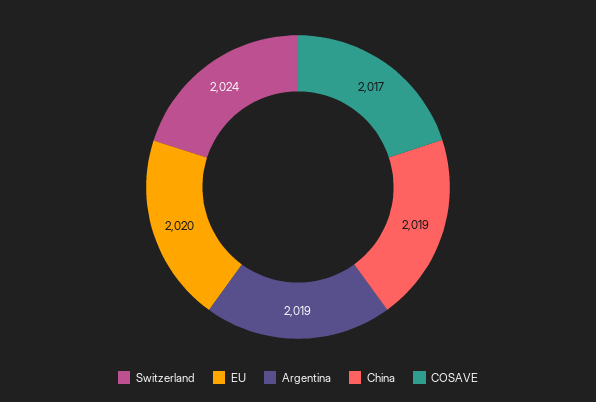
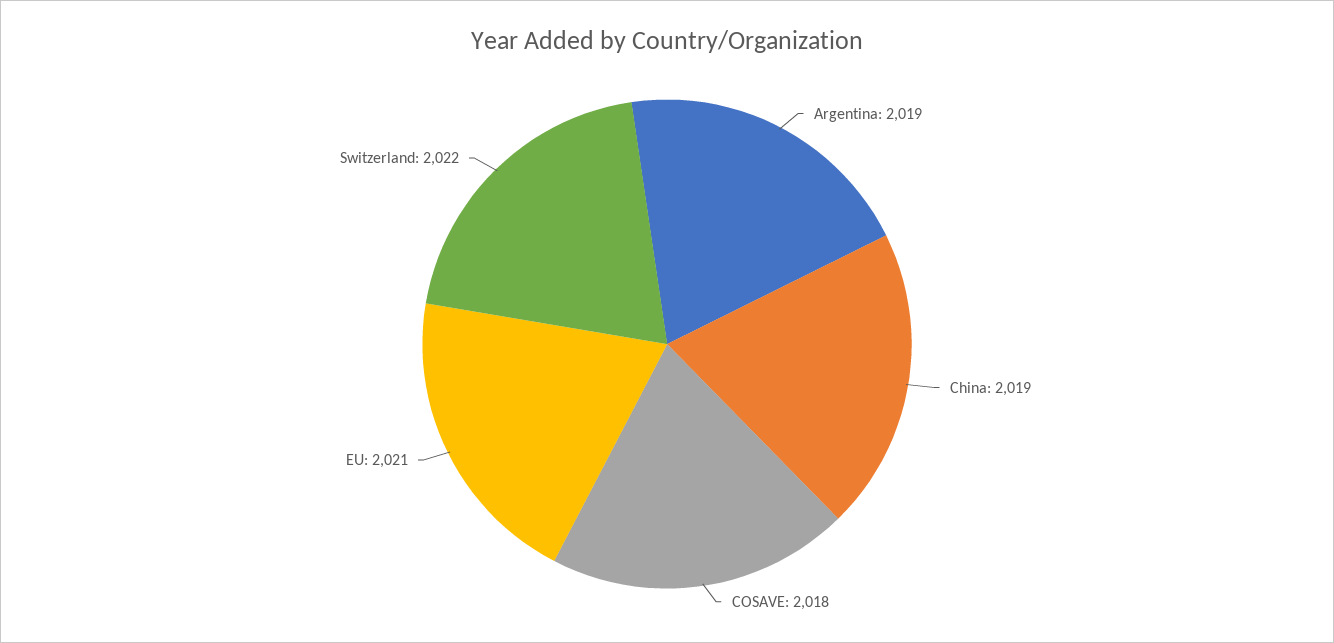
Switzerland: 2024 -> 2022
EU: 2020 -> 2021
COSAVE: 2017 -> 2018

